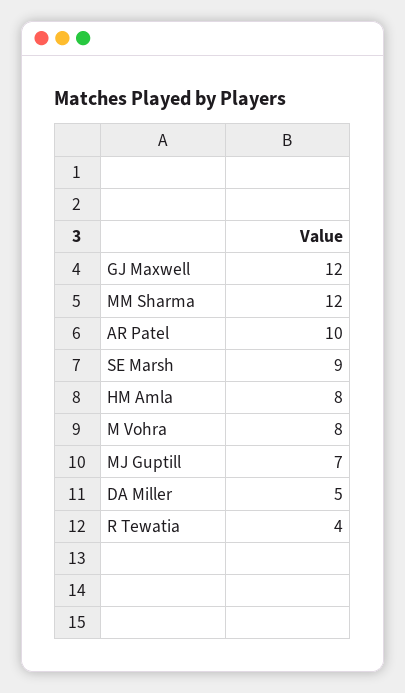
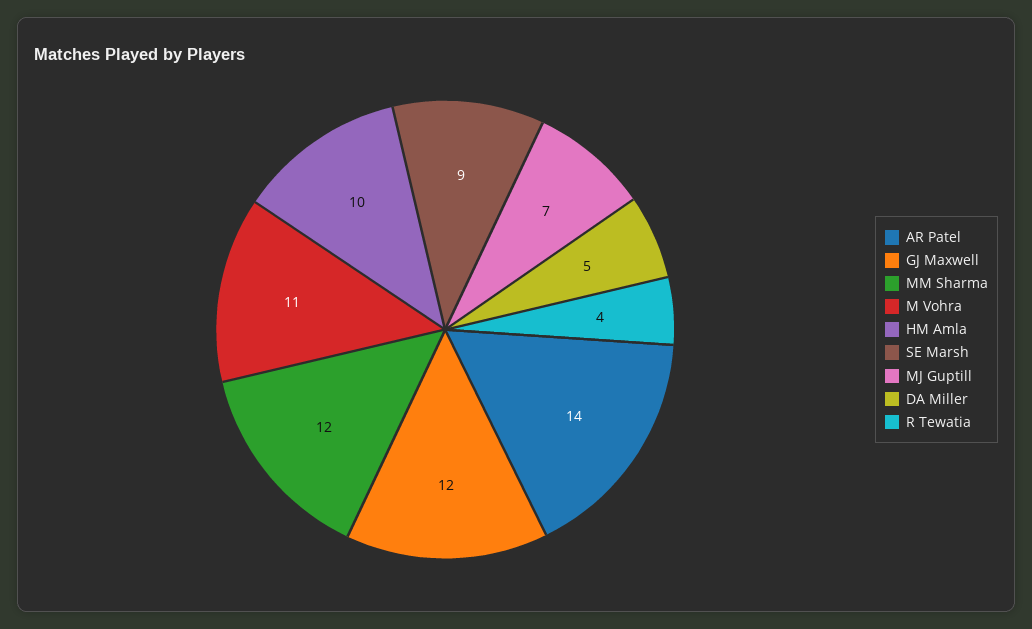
AR Patel: 10 -> 14
HM Amla: 8 -> 10
M Vohra: 8 -> 11

